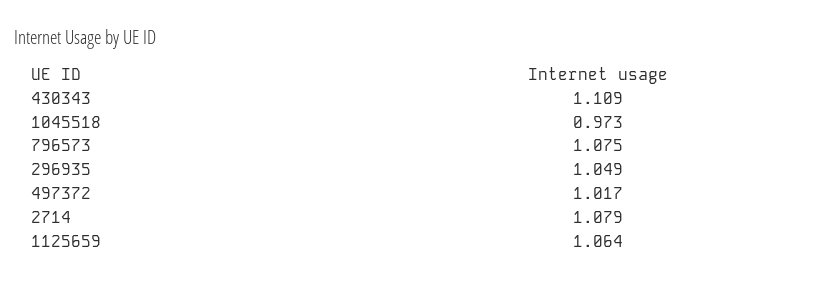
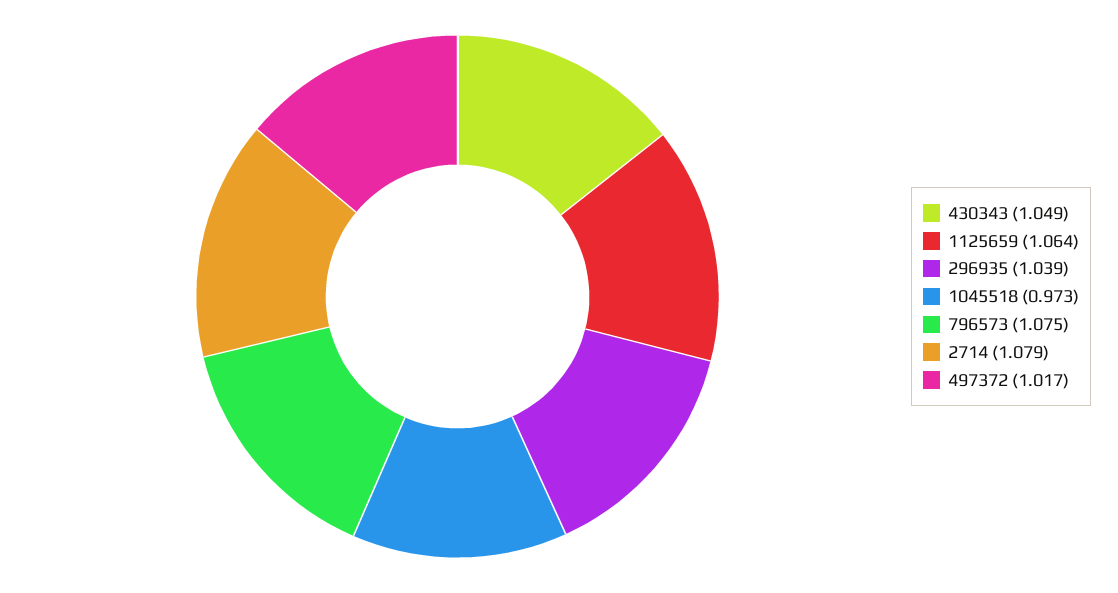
430343: 1.109 -> 1.049
296935: 1.049 -> 1.039

